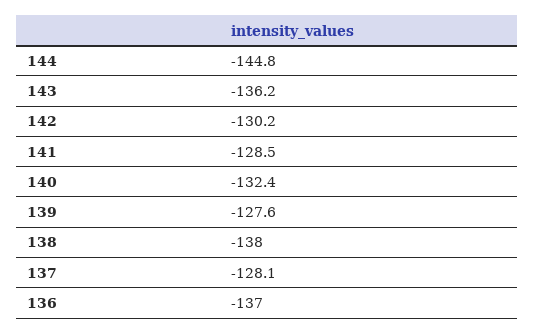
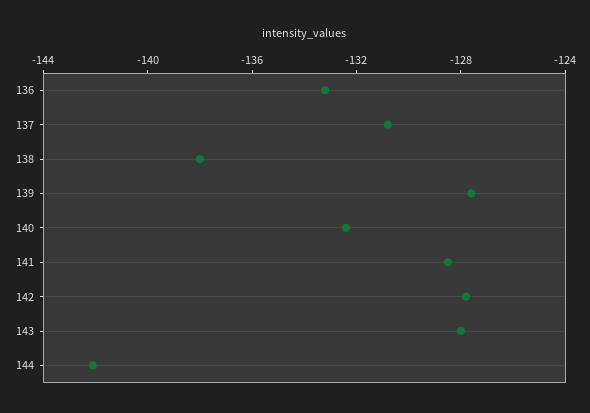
144: -144.8 -> -142
143: -136.2 -> -128
142: -130.2 -> -128
137: -128.1 -> -131
136: -137 -> -133

